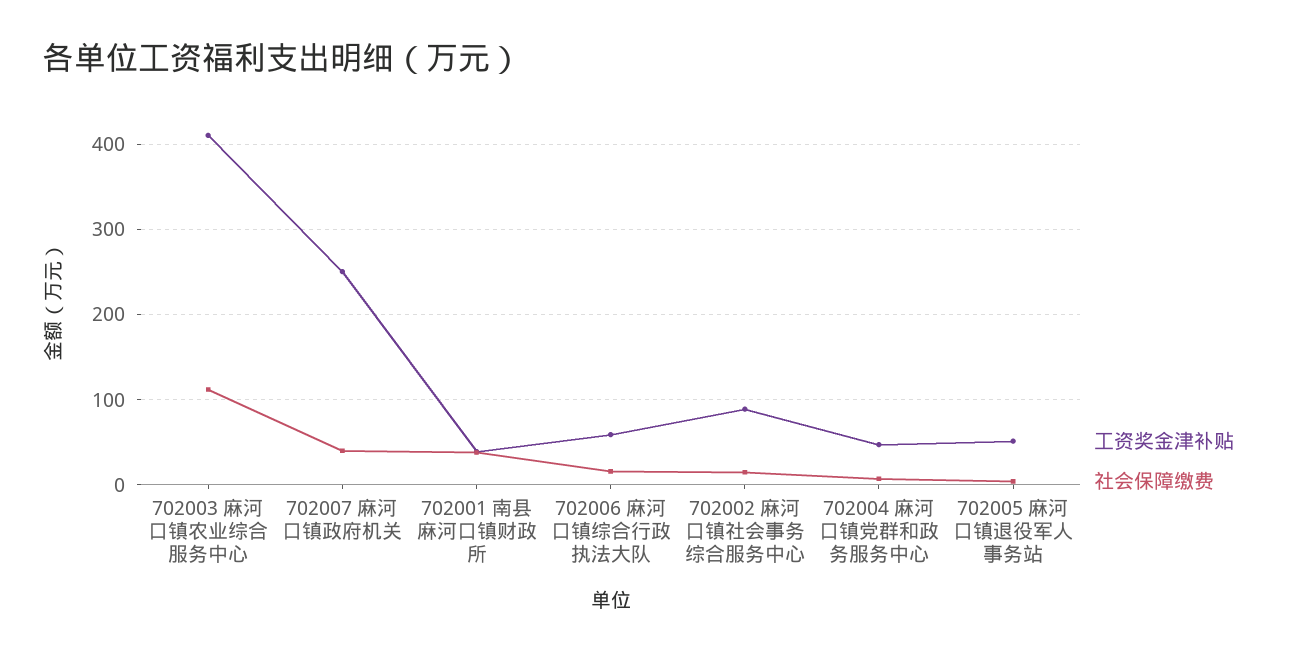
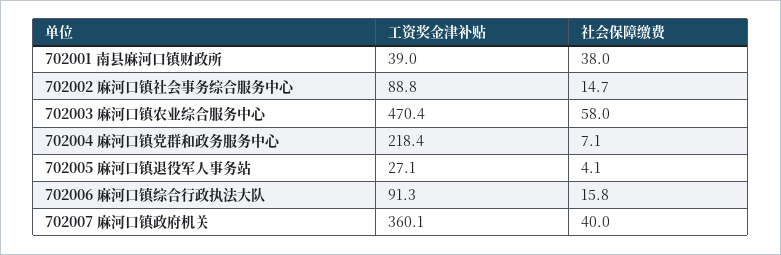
工资奖金津补贴, 702003 麻河口镇农业综合服务中心: 410 -> 470.4
社会保障缴费, 702003 麻河口镇农业综合服务中心: 110 -> 58
工资奖金津补贴, 702007 麻河口镇政府机关: 250 -> 360.1
工资奖金津补贴, 702006 麻河口镇综合行政执法大队: 60 -> 91.3
工资奖金津补贴, 702004 麻河口镇党群和政务服务中心: 50 -> 218.4
工资奖金津补贴, 702005 麻河口镇退役军人事务站: 50 -> 27.1

